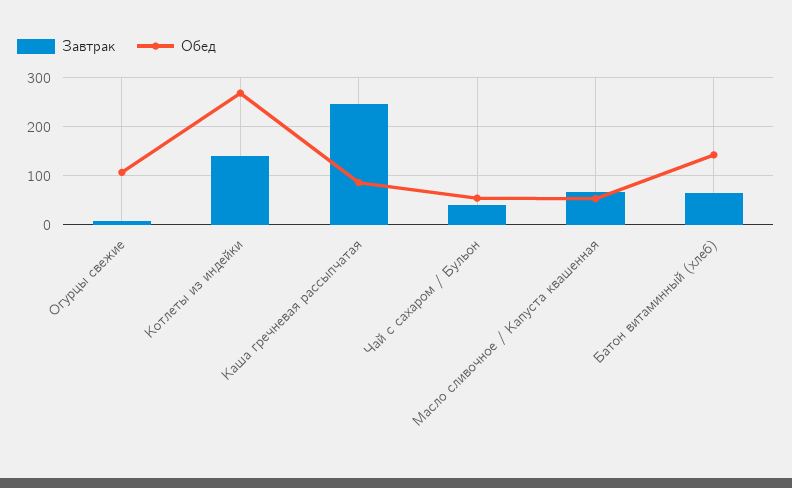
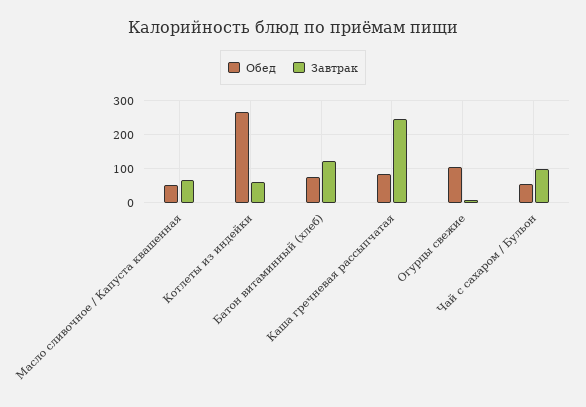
Завтрак, Котлеты из индейки: 140 -> 60
Завтрак, Чай с сахаром / Бульон: 40 -> 100
Завтрак, Батон витаминный (хлеб): 60 -> 120
Обед, Батон витаминный (хлеб): 140 -> 80

